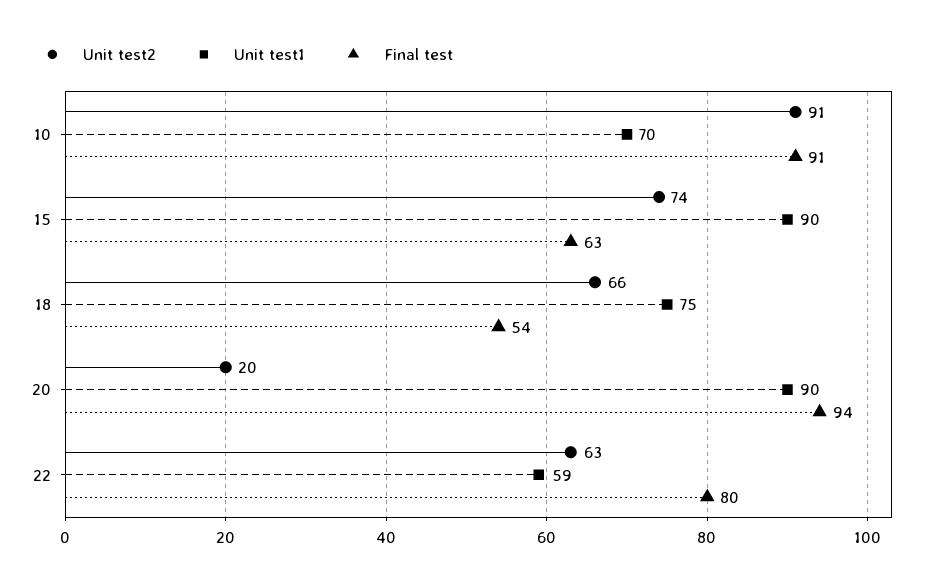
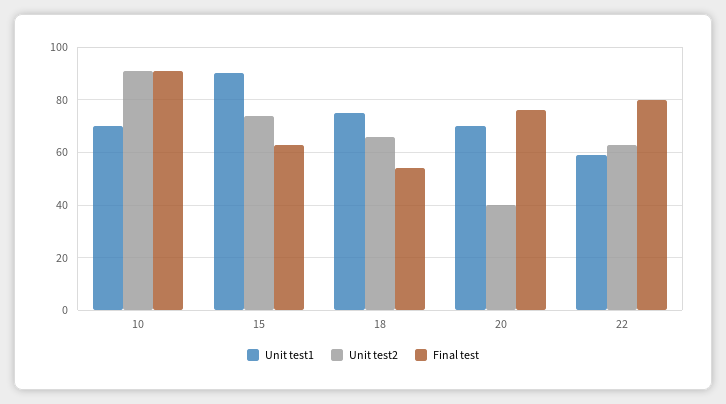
Unit test2, 20: 20 -> 40
Unit test1, 20: 90 -> 70
Final test, 20: 94 -> 75

